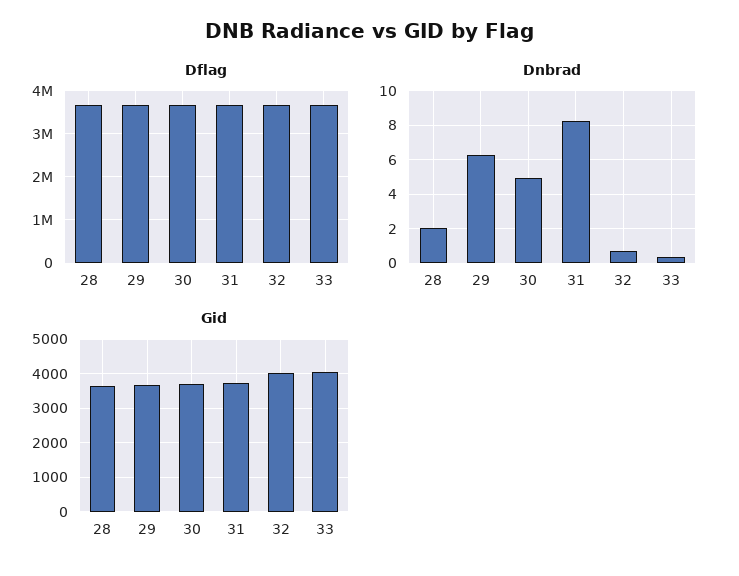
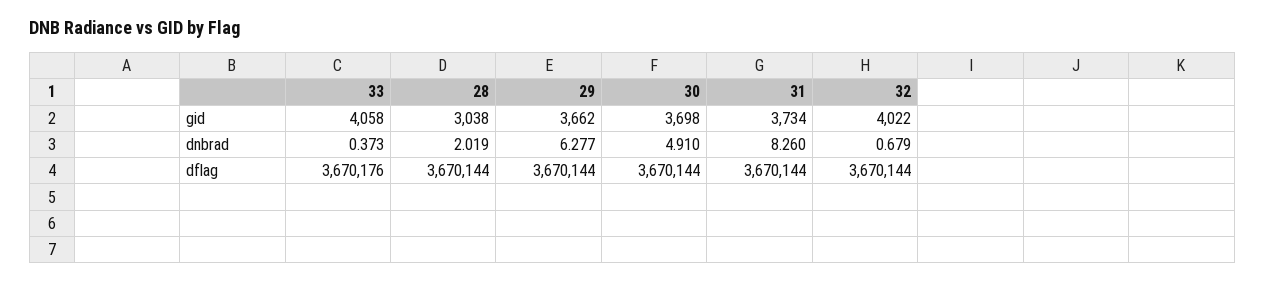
Gid, 28: 3600 -> 3038

